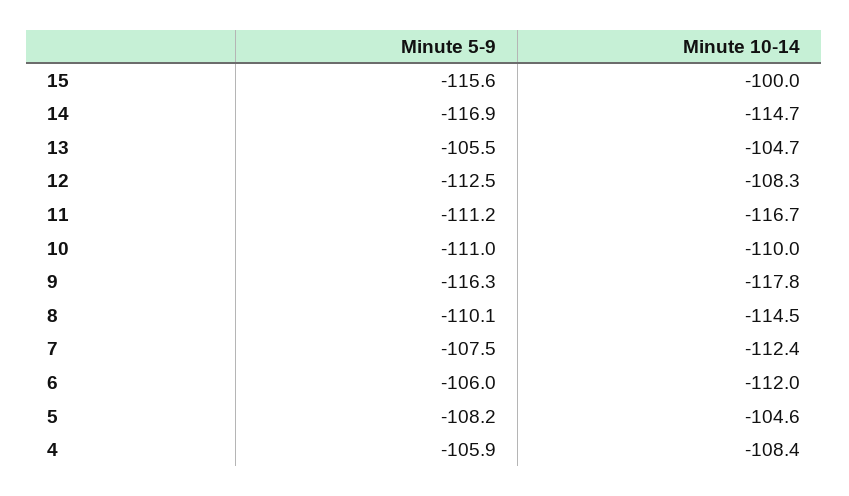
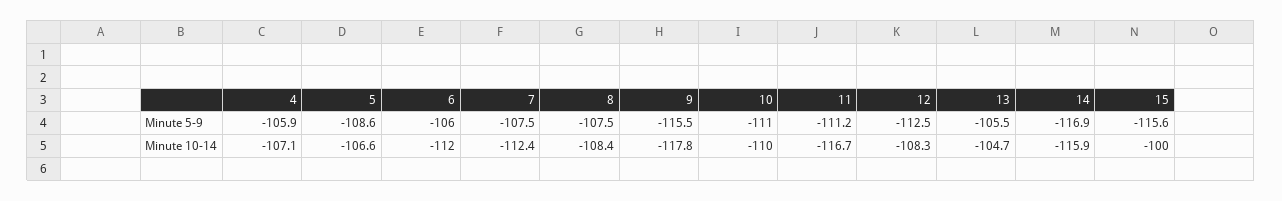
Minute 10-14, 14: -114.7 -> -115.9
Minute 5-9, 9: -116.3 -> -115.5
Minute 5-9, 8: -110.1 -> -107.5
Minute 10-14, 8: -114.5 -> -108.4
Minute 5-9, 5: -108.2 -> -108.6
Minute 10-14, 5: -104.6 -> -106.6
Minute 10-14, 4: -108.4 -> -107.1

